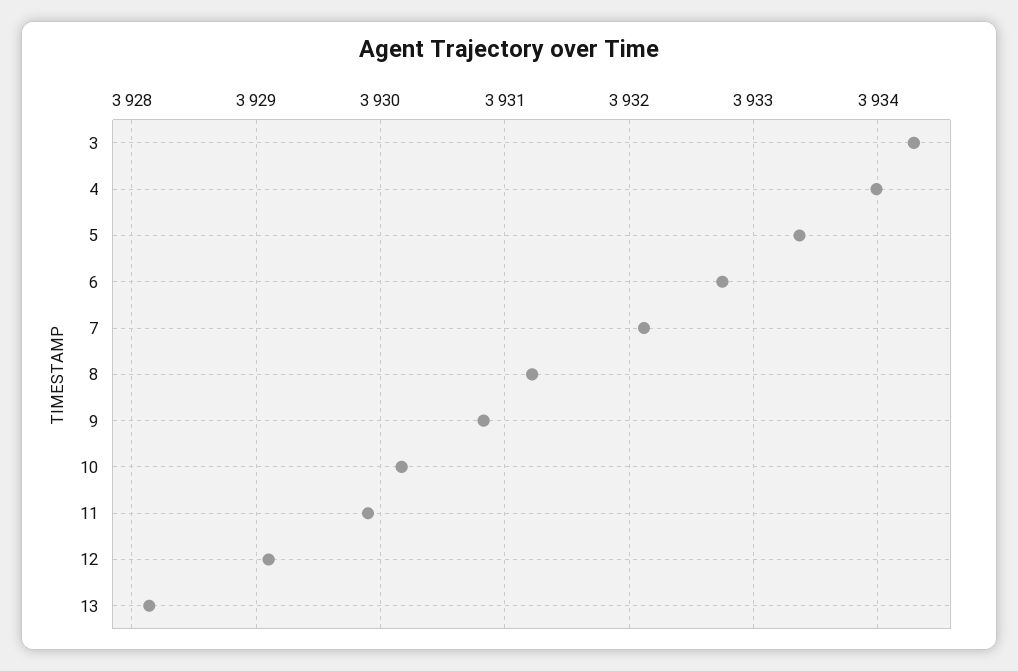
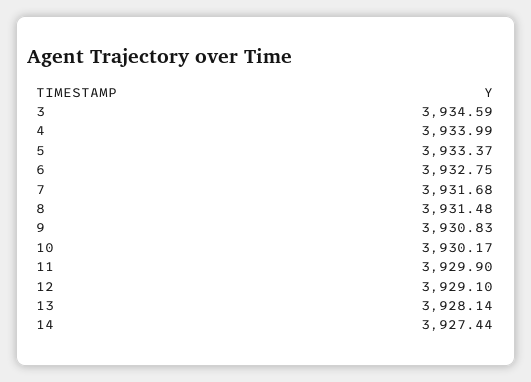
3: 3934.3 -> 3934.59
7: 3932.1 -> 3931.68
8: 3931.2 -> 3931.48
14: none -> 3927.44

